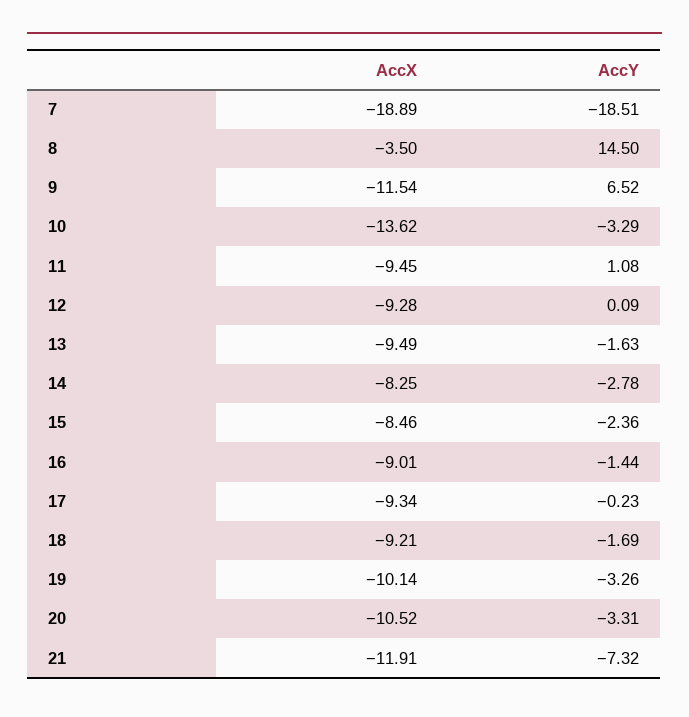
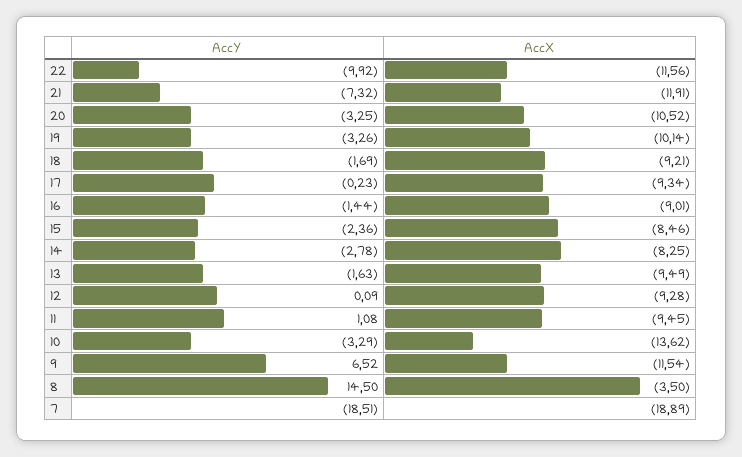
AccY, 20: -3.31 -> -3.25
AccY, 22: none -> -9.92
AccX, 22: none -> -11.56

